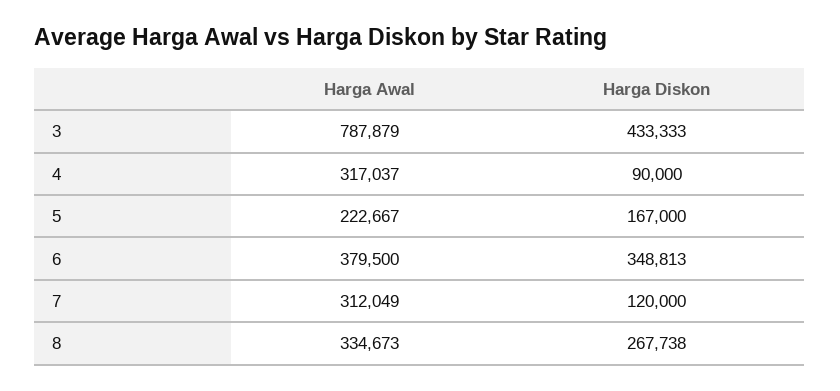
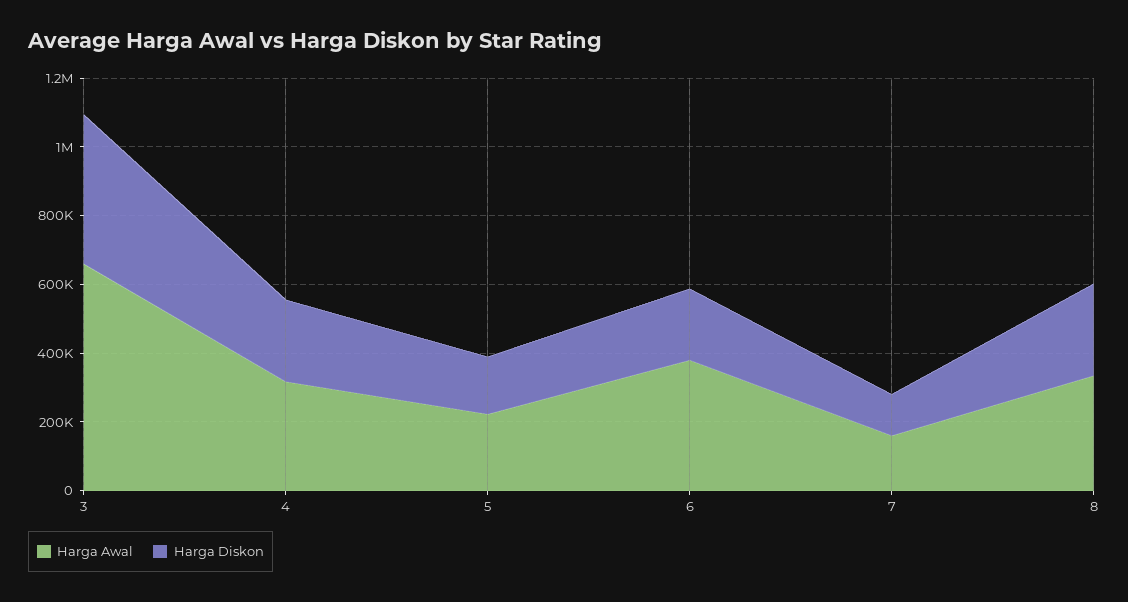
Harga Awal, 3: 787879 -> 650000
Harga Diskon, 4: 90000 -> 250000
Harga Diskon, 6: 348813 -> 200000
Harga Awal, 7: 312049 -> 150000

